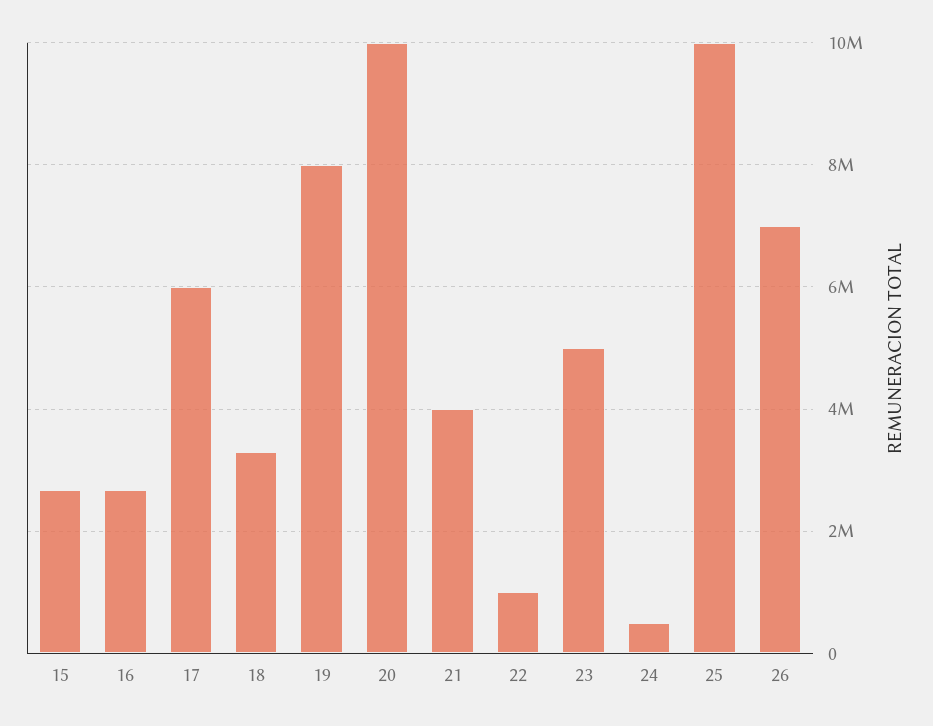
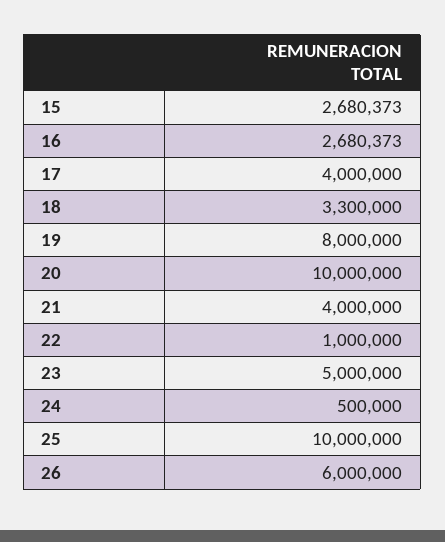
17: 6000000 -> 4000000
26: 7000000 -> 6000000

